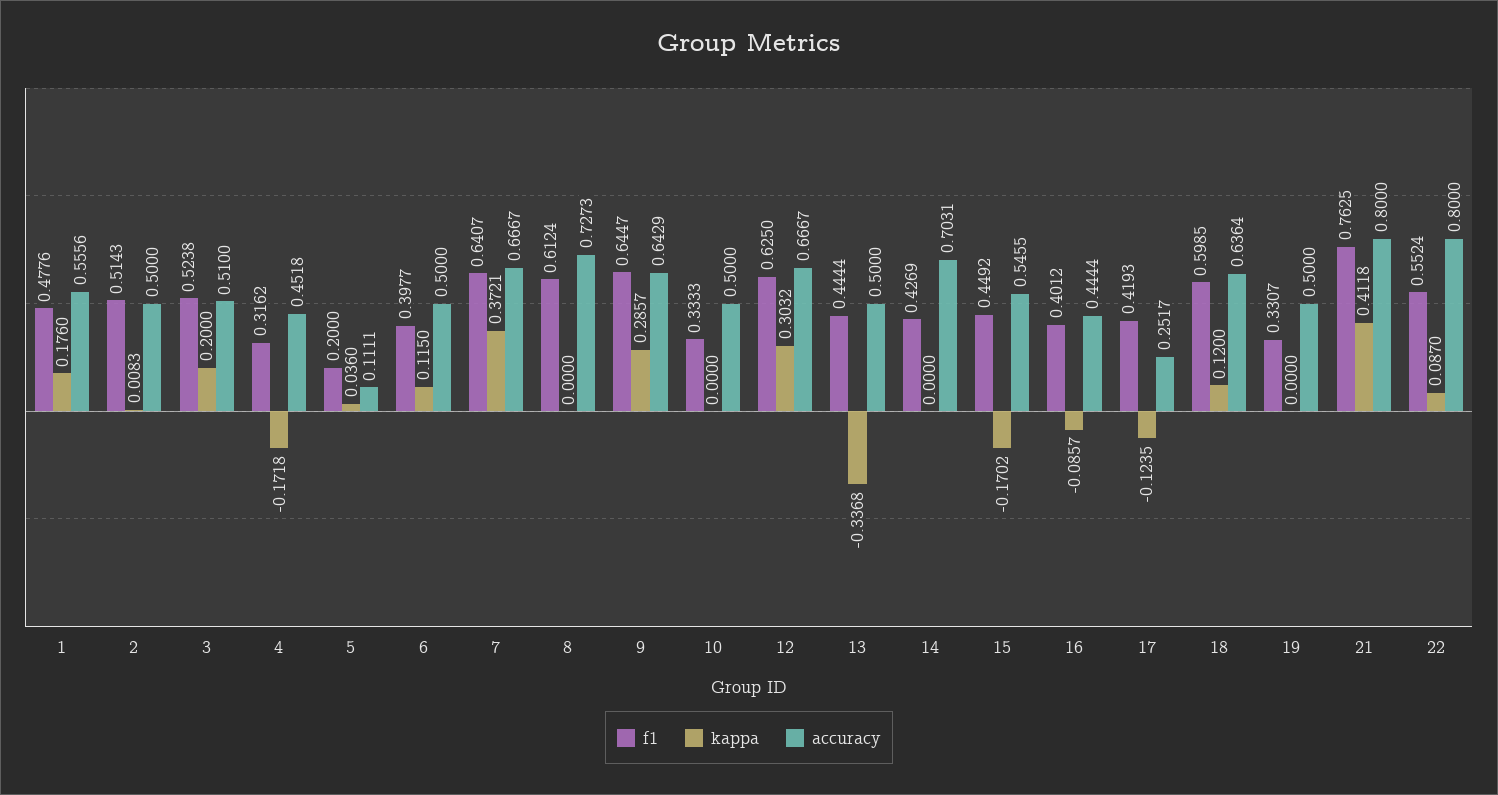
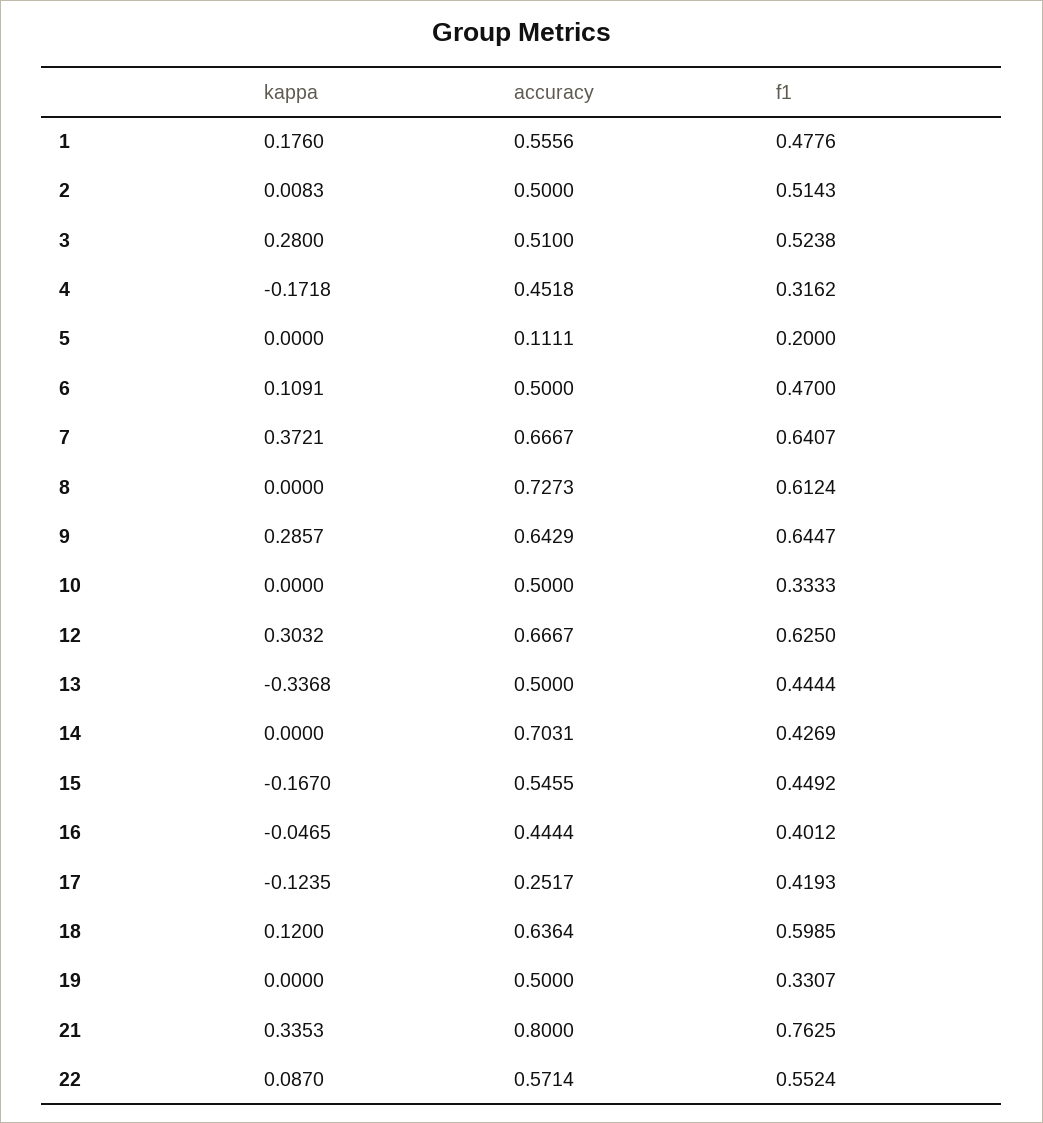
kappa, 3: 0.2 -> 0.28
kappa, 5: 0.036 -> 0
f1, 6: 0.3977 -> 0.47
kappa, 6: 0.115 -> 0.1091
kappa, 15: -0.1702 -> -0.167
kappa, 16: -0.0857 -> -0.0465
kappa, 21: 0.4118 -> 0.3353
accuracy, 22: 0.8 -> 0.5714

